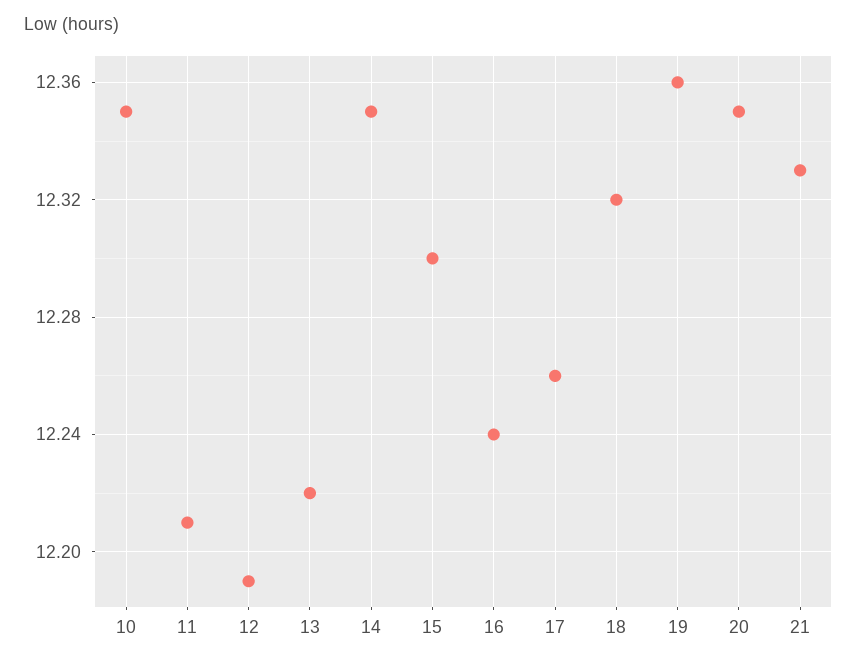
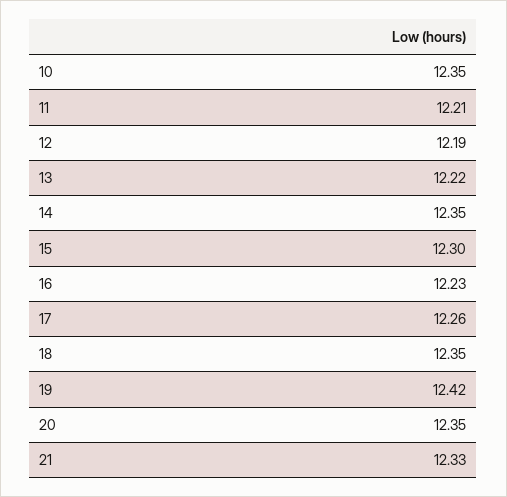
16: 12.24 -> 12.23
18: 12.32 -> 12.35
19: 12.36 -> 12.42

